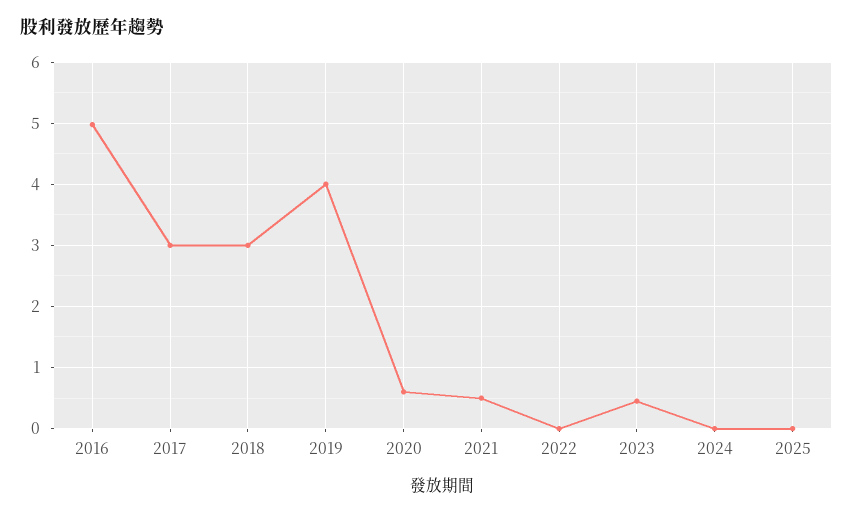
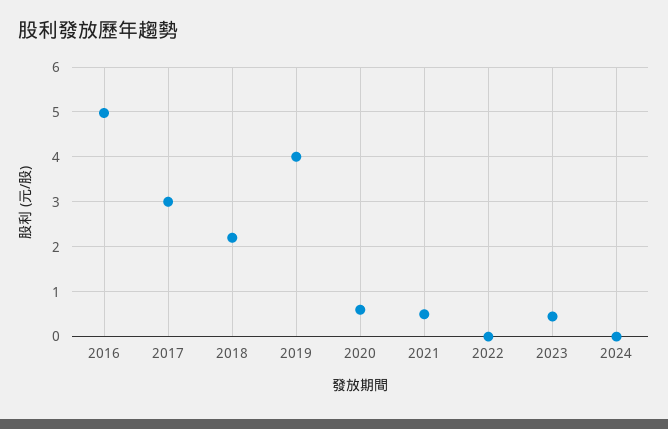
2018: 3 -> 2.2
2025: 0 -> none

